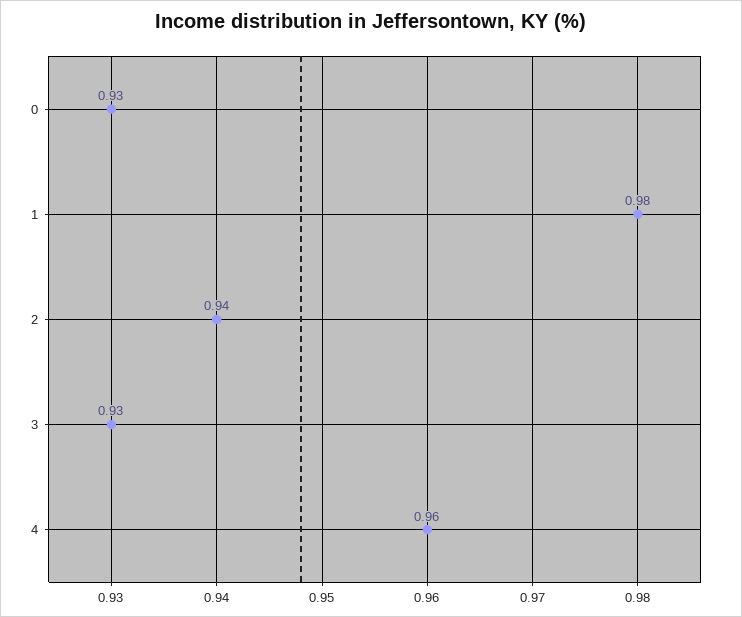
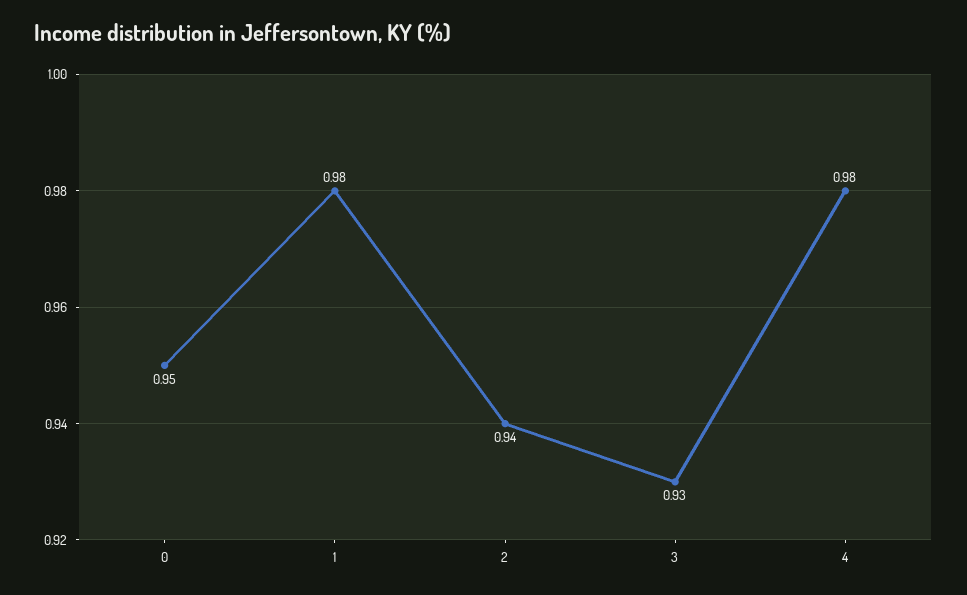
0: 0.93 -> 0.95
4: 0.96 -> 0.98

